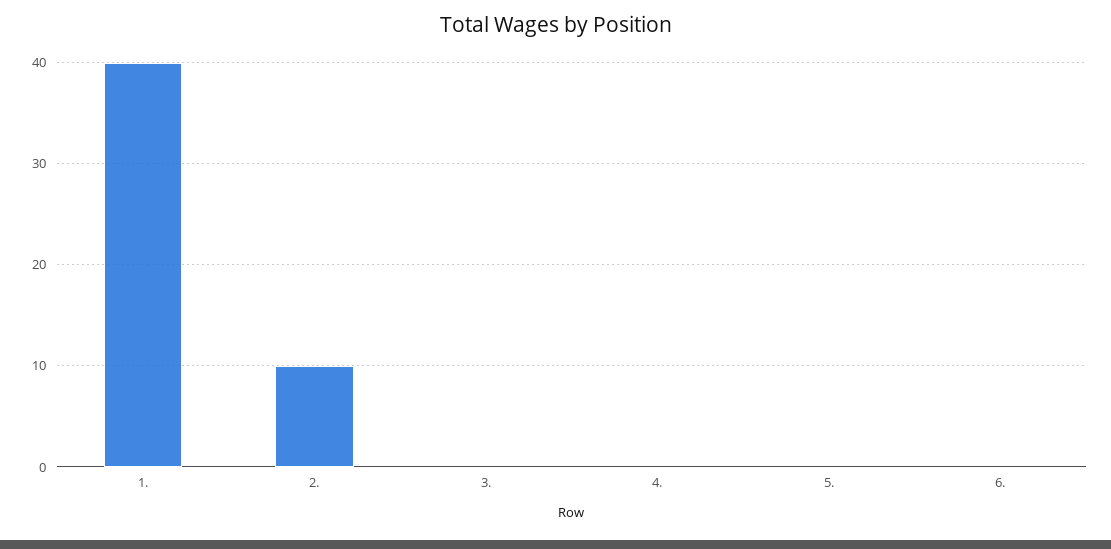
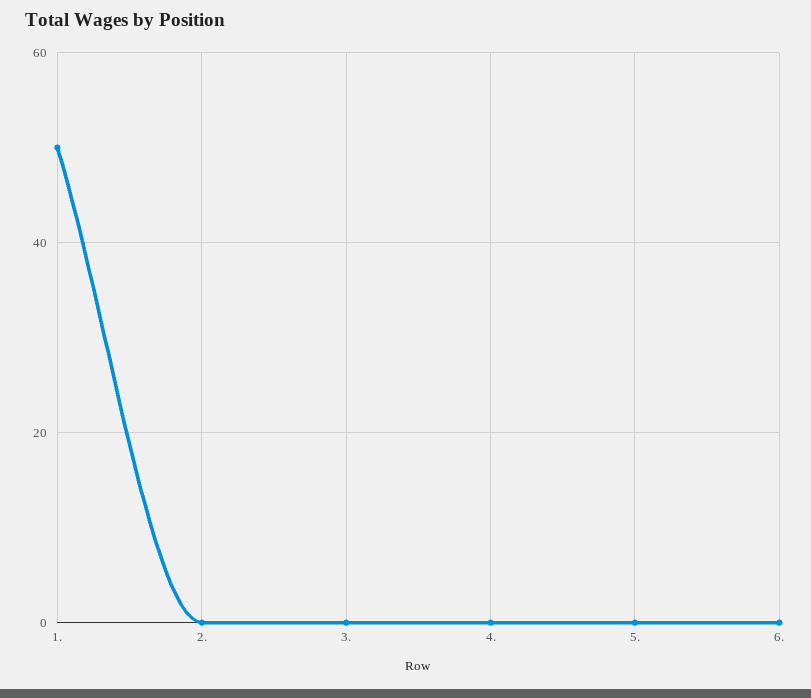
1.: 40 -> 50
2.: 10 -> 0

